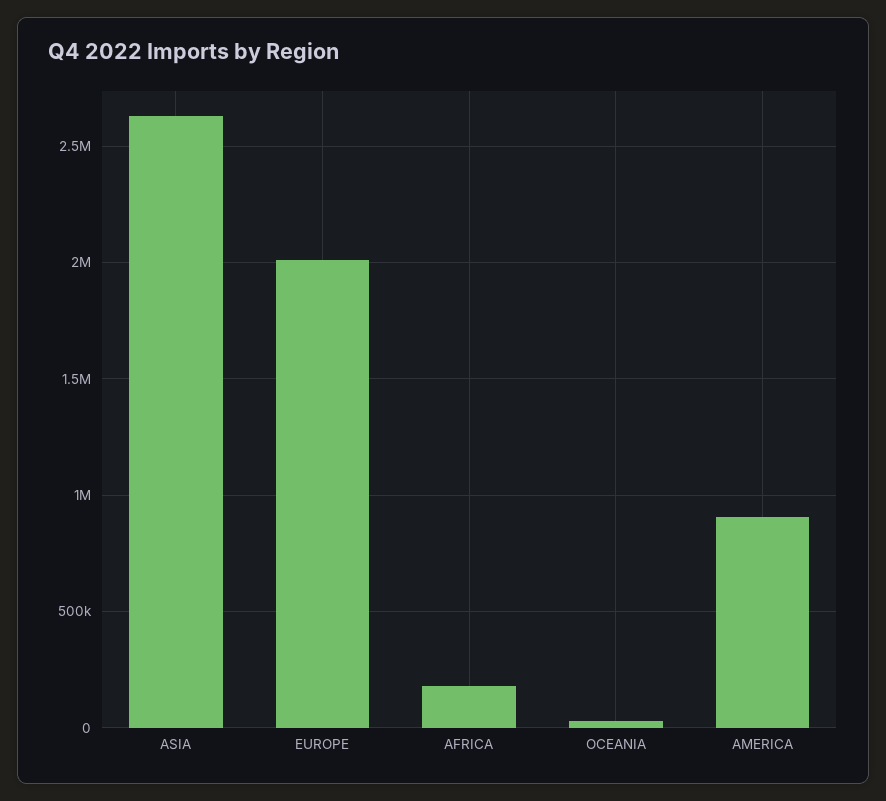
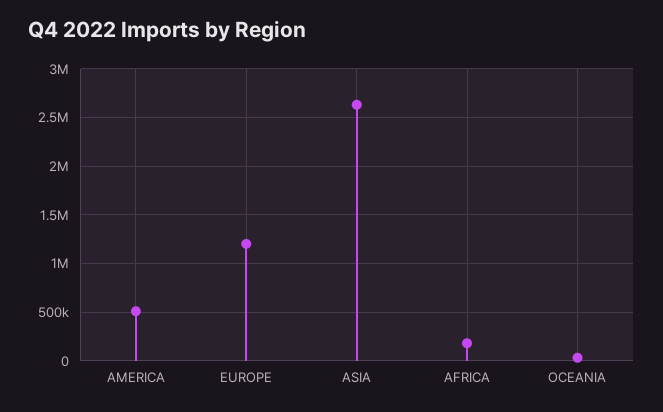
EUROPE: 2000000 -> 1200000
AMERICA: 900000 -> 500000

